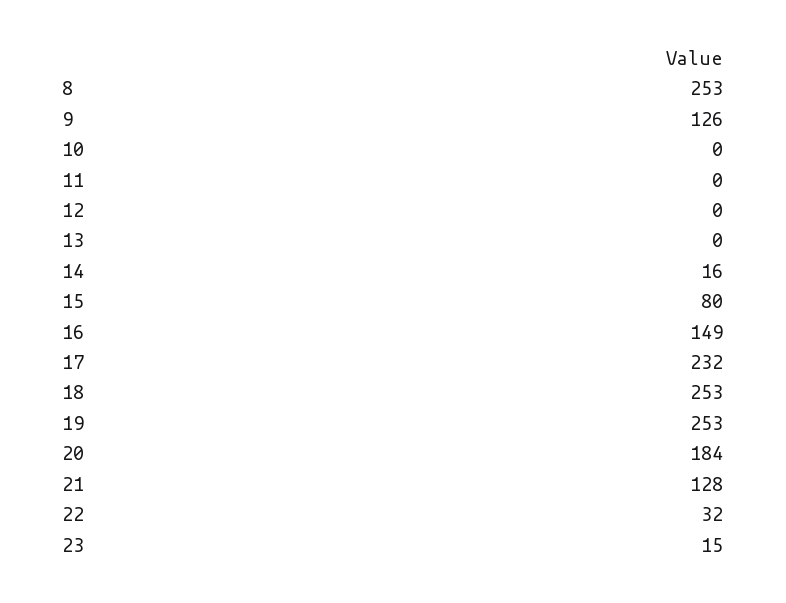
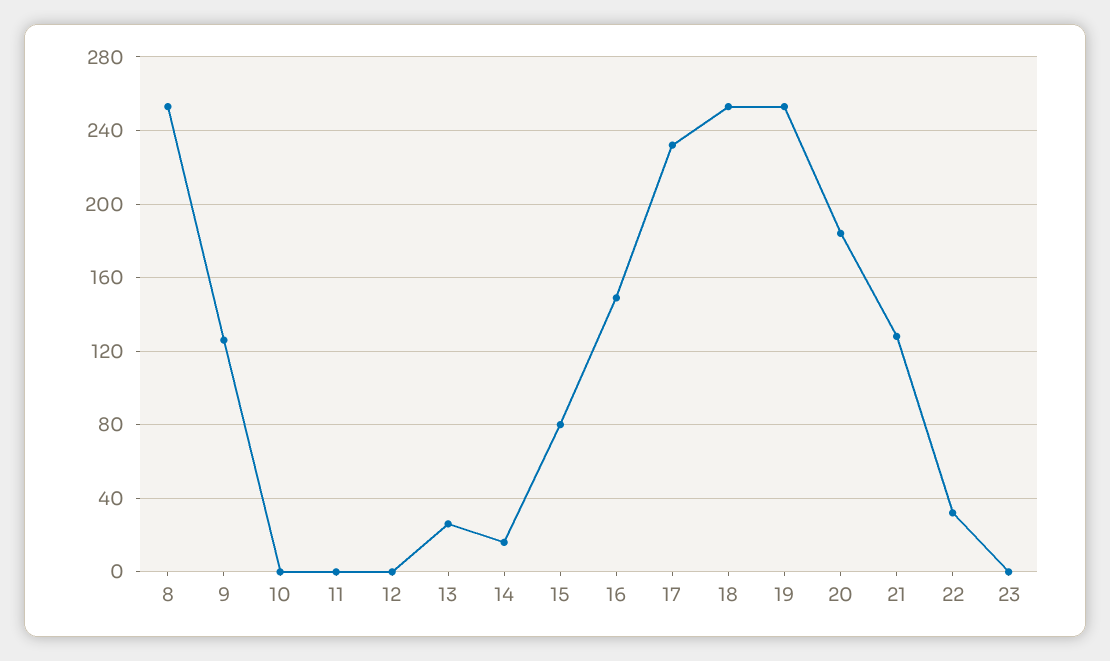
13: 0 -> 25
23: 15 -> 0

